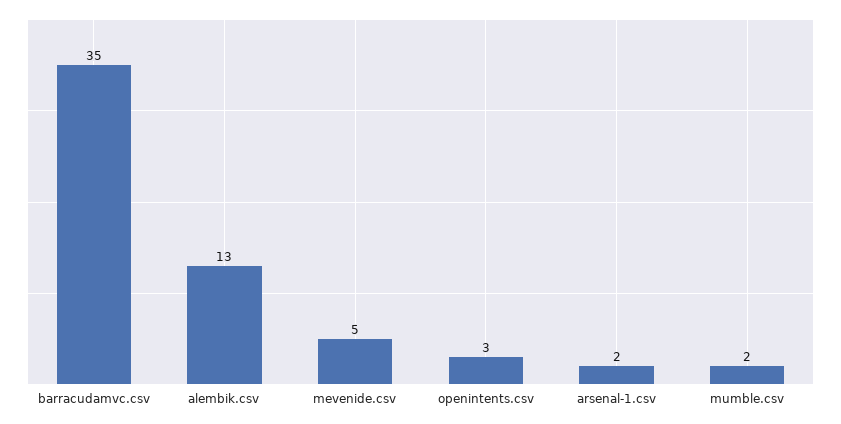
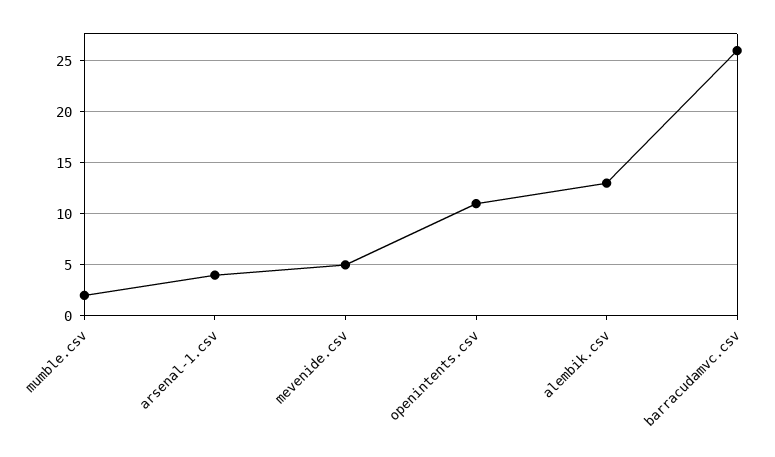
barracudamvc.csv: 35 -> 26
openintents.csv: 3 -> 11
arsenal-1.csv: 2 -> 4

